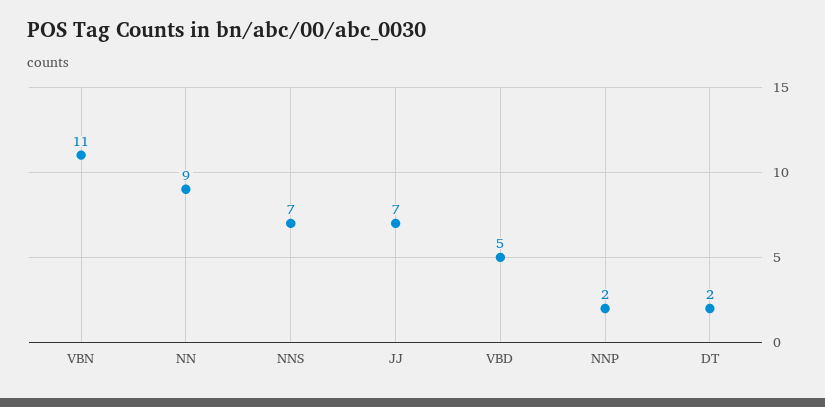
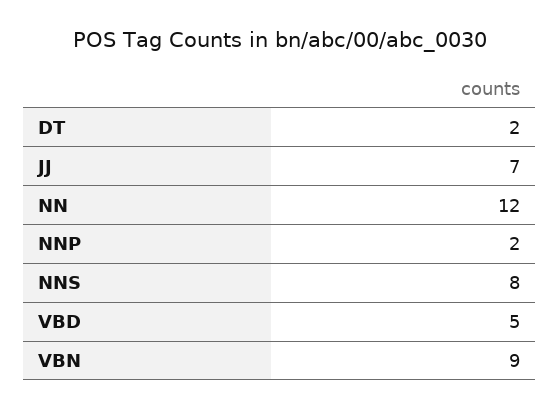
VBN: 11 -> 9
NN: 9 -> 12
NNS: 7 -> 8

